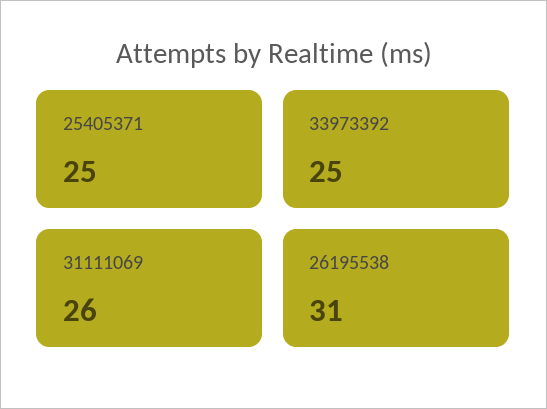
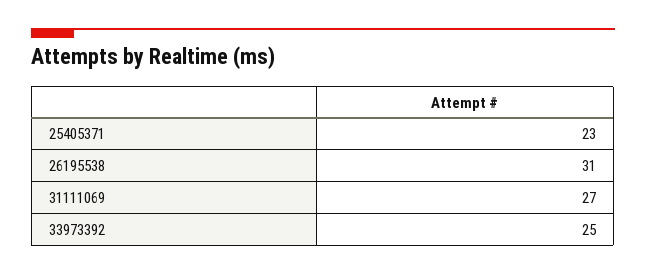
25405371: 25 -> 23
31111069: 26 -> 27

